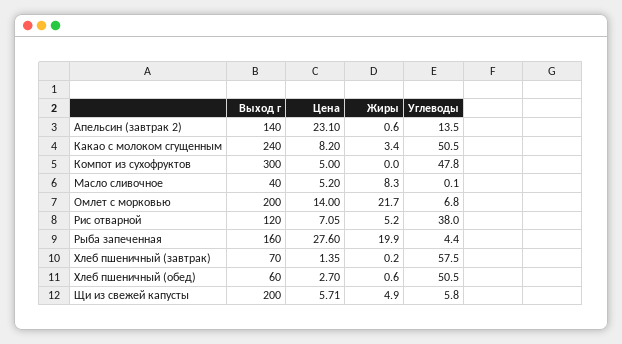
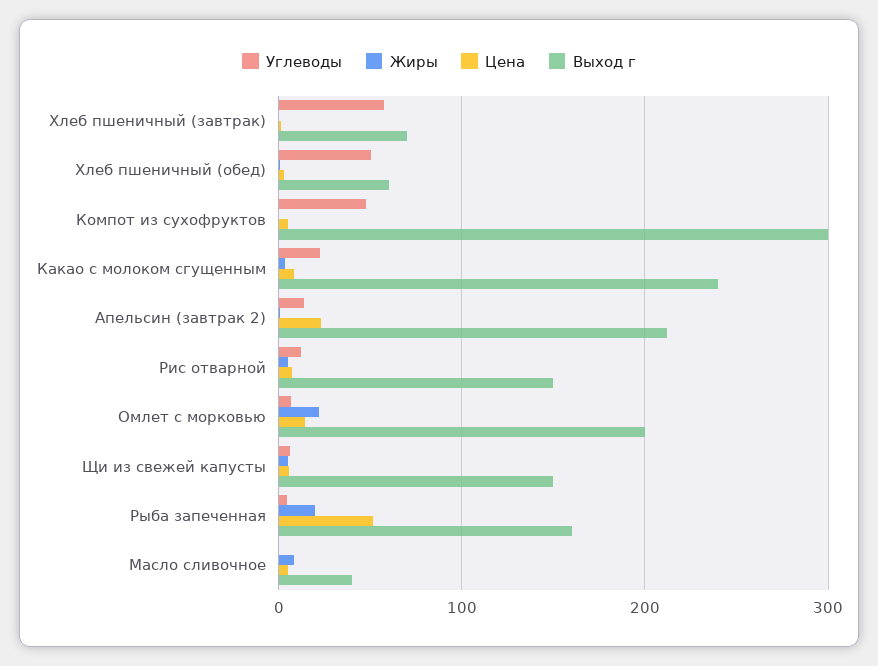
Выход г, Апельсин (завтрак 2): 140 -> 210
Углеводы, Какао с молоком сгущенным: 50.5 -> 20
Выход г, Рис отварной: 120 -> 150
Углеводы, Рис отварной: 38 -> 10
Цена, Рыба запеченная: 27.6 -> 50
Выход г, Щи из свежей капусты: 200 -> 150

